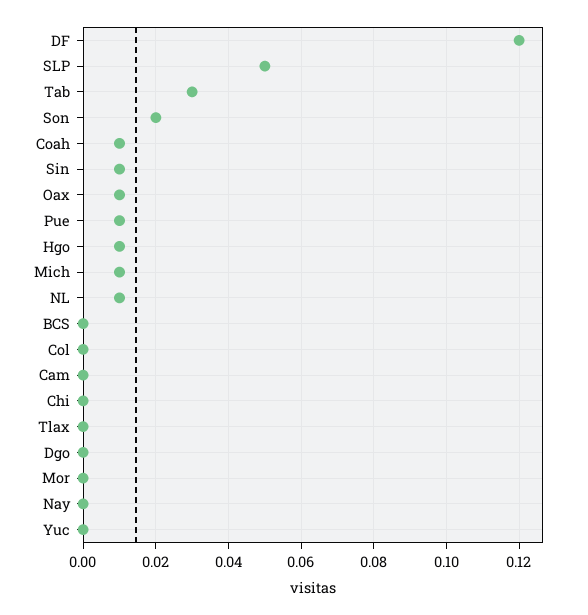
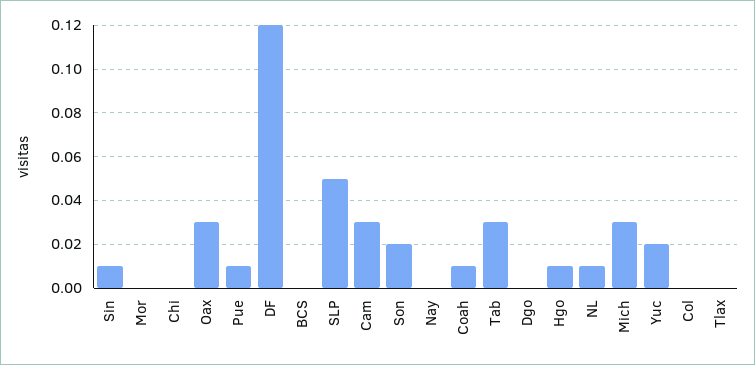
Oax: 0.01 -> 0.03
Mich: 0.01 -> 0.03
Cam: 0 -> 0.03
Yuc: 0 -> 0.02

